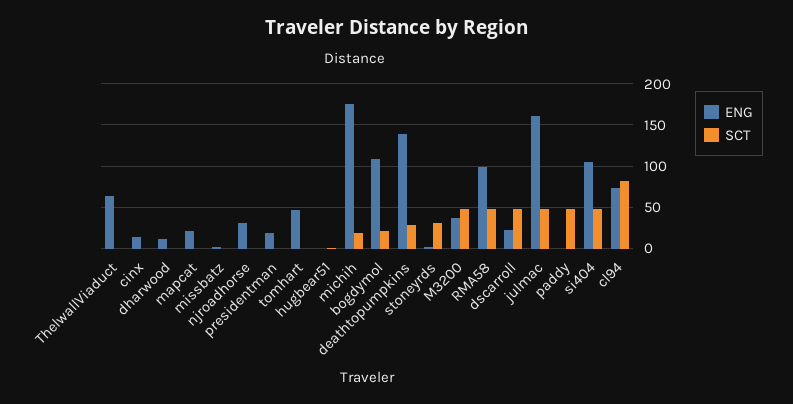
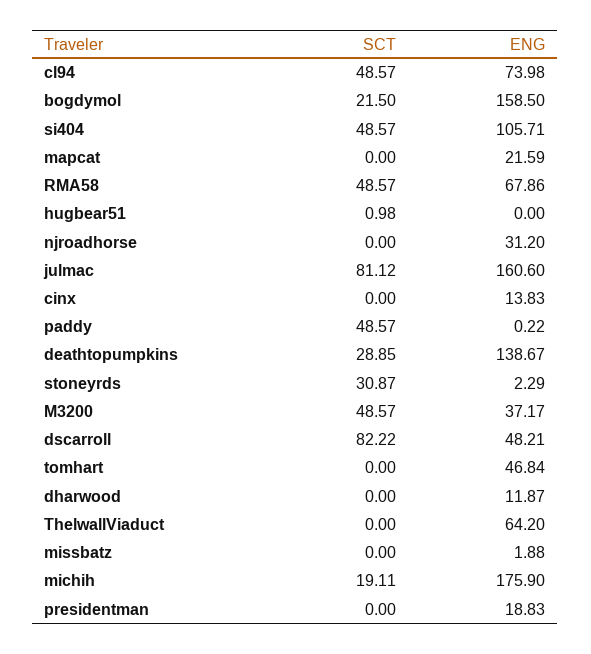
ENG, bogdymol: 110 -> 158.5
ENG, RMA58: 100 -> 67.86
ENG, dscarroll: 20 -> 48.21
SCT, dscarroll: 50 -> 82.22
SCT, julmac: 50 -> 81.12
SCT, cl94: 80 -> 48.57

